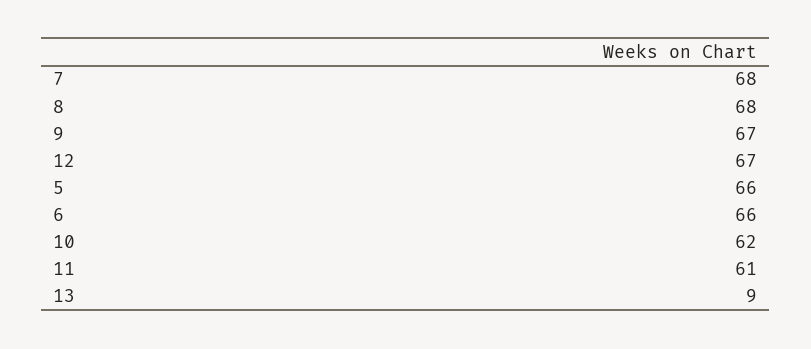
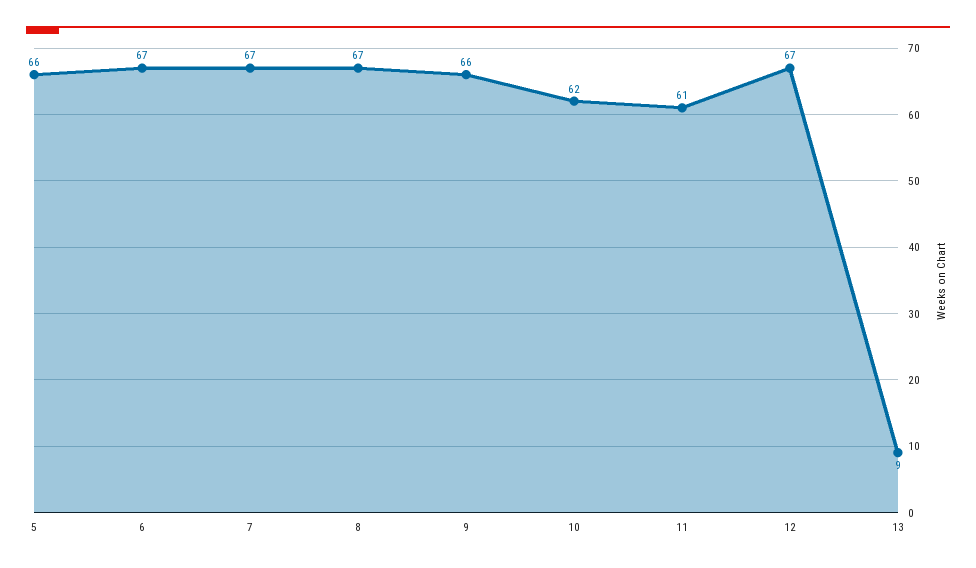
7: 68 -> 67
8: 68 -> 67
9: 67 -> 66
6: 66 -> 67

